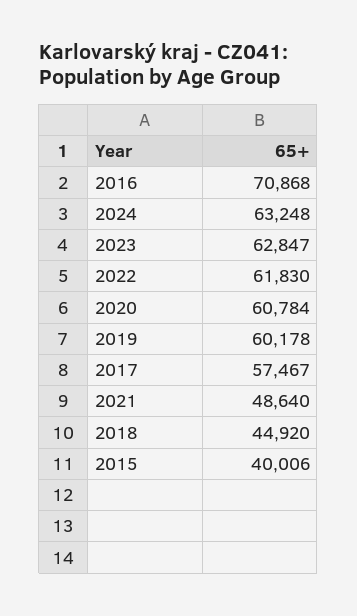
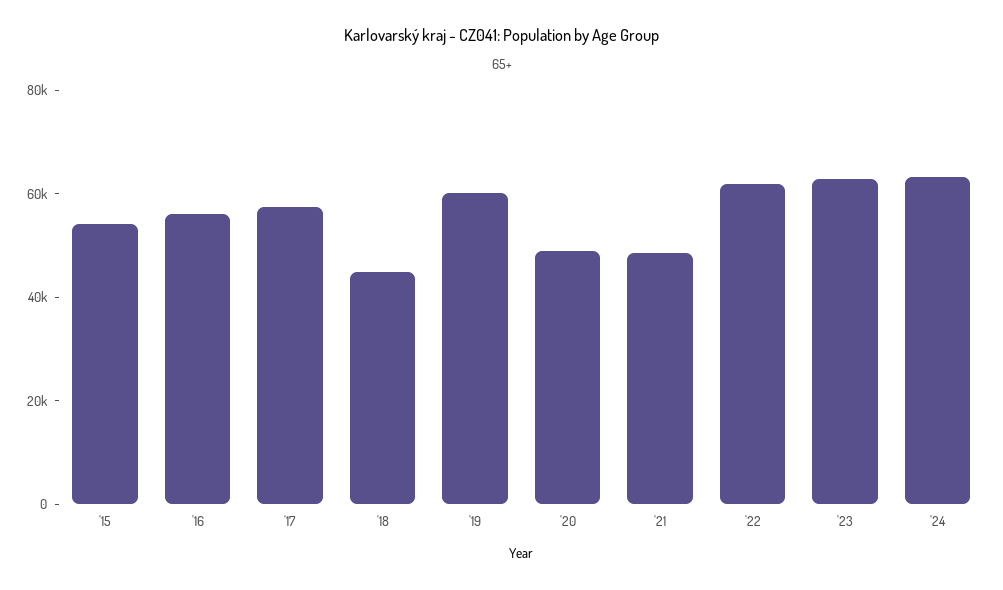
2016: 70868 -> 55000
2020: 60784 -> 50000
2015: 40006 -> 55000

